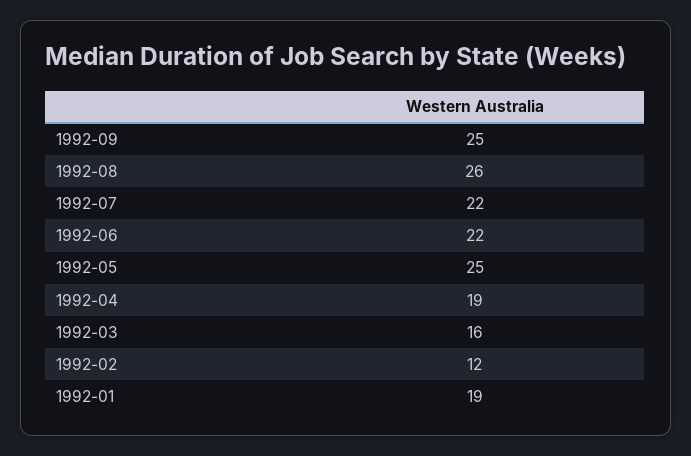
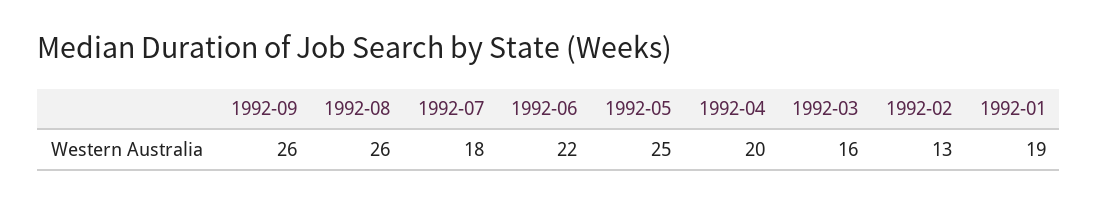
1992-09: 25 -> 26
1992-07: 22 -> 18
1992-04: 19 -> 20
1992-02: 12 -> 13

